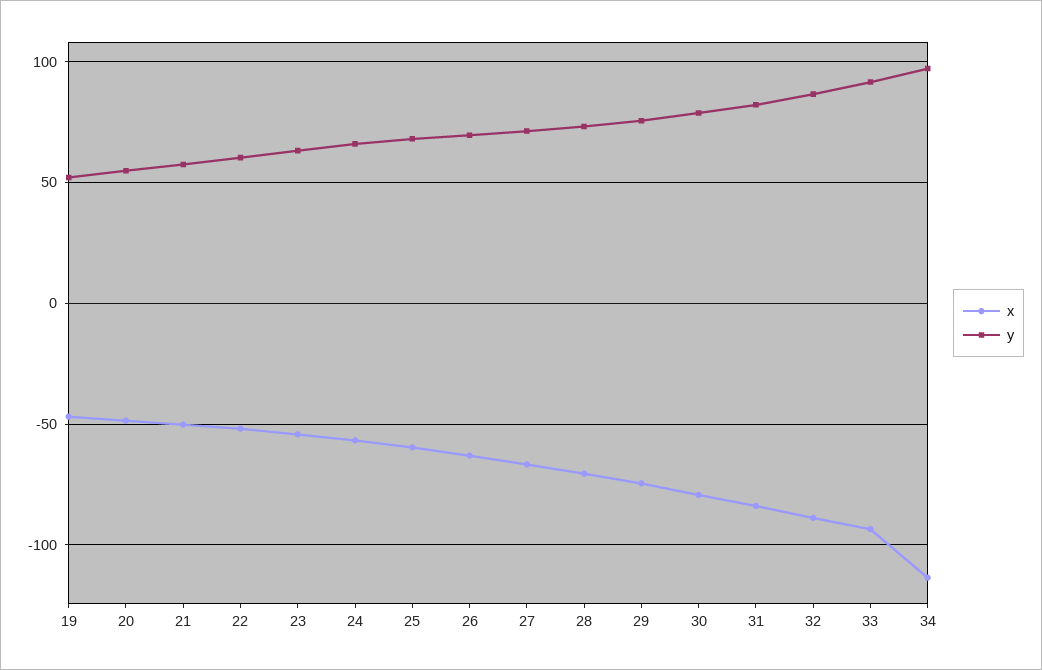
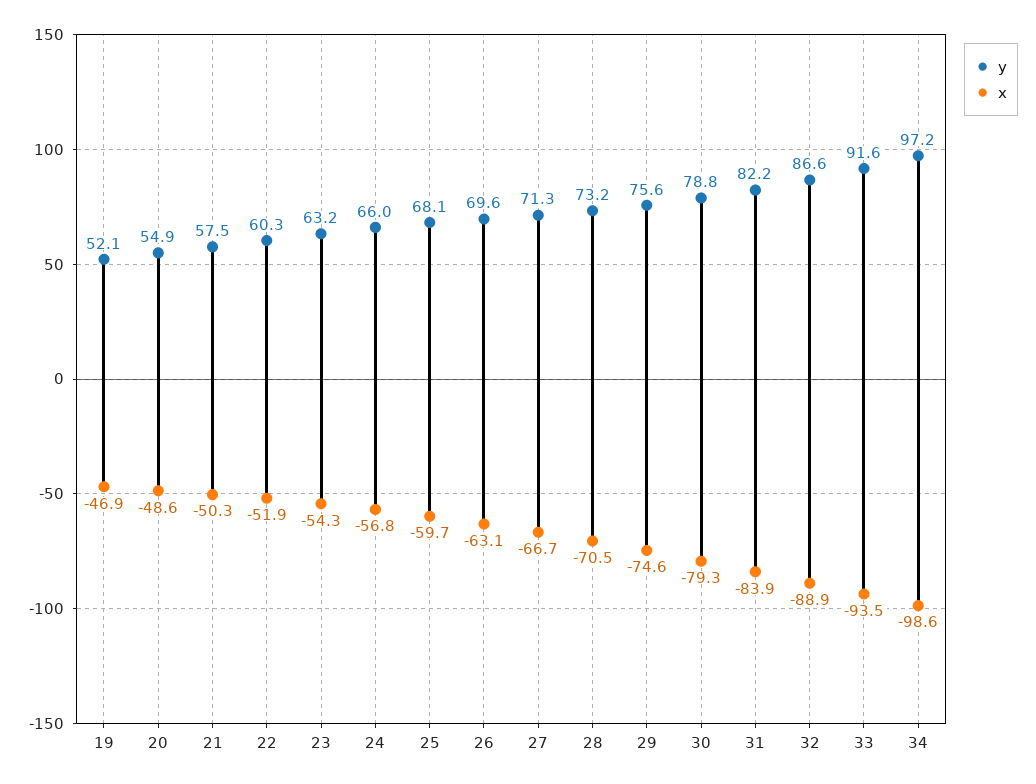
x, 34: -115 -> -98.6

